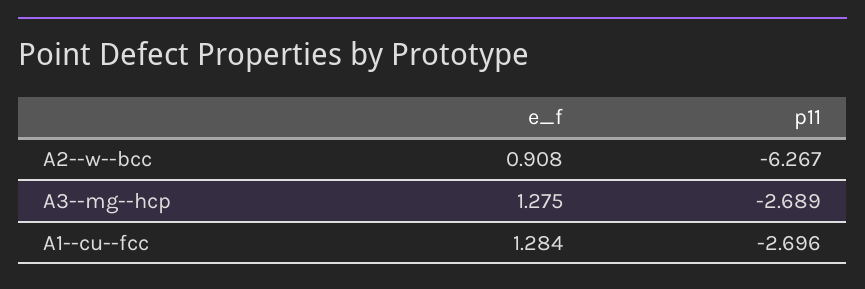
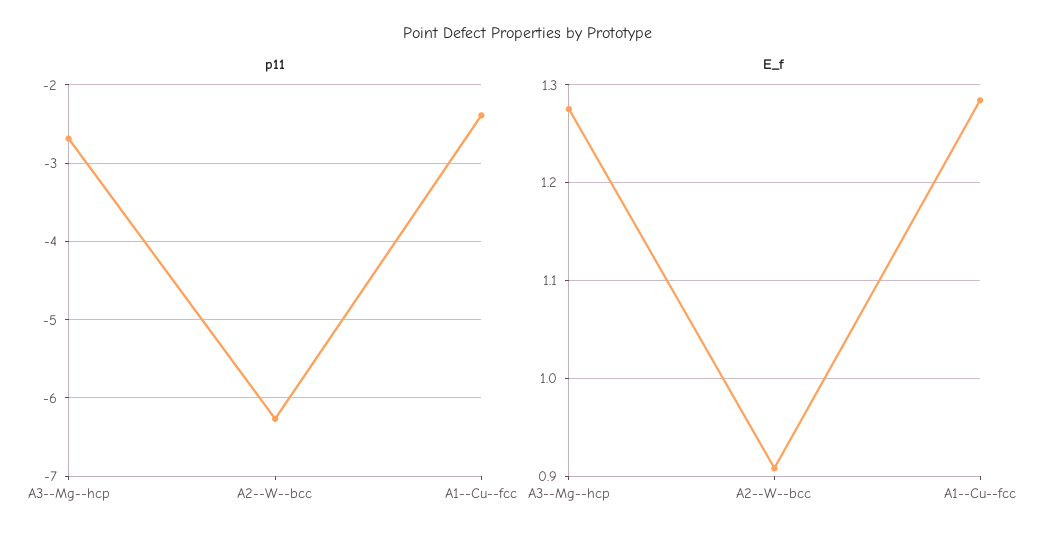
p11, A1--cu--fcc: -2.696 -> -2.4

